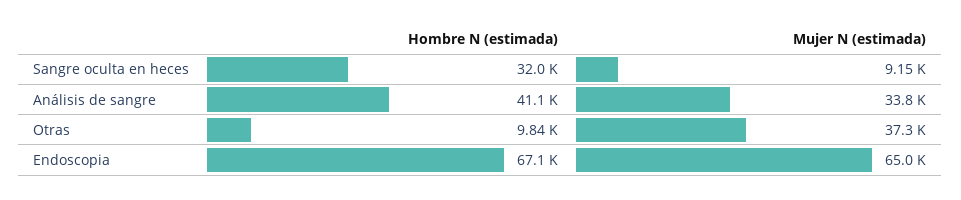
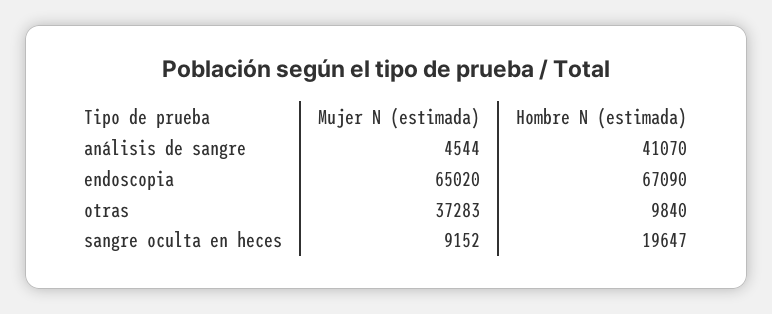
Hombre N (estimada), Sangre oculta en heces: 32000 -> 19647
Mujer N (estimada), Análisis de sangre: 33800 -> 4544

